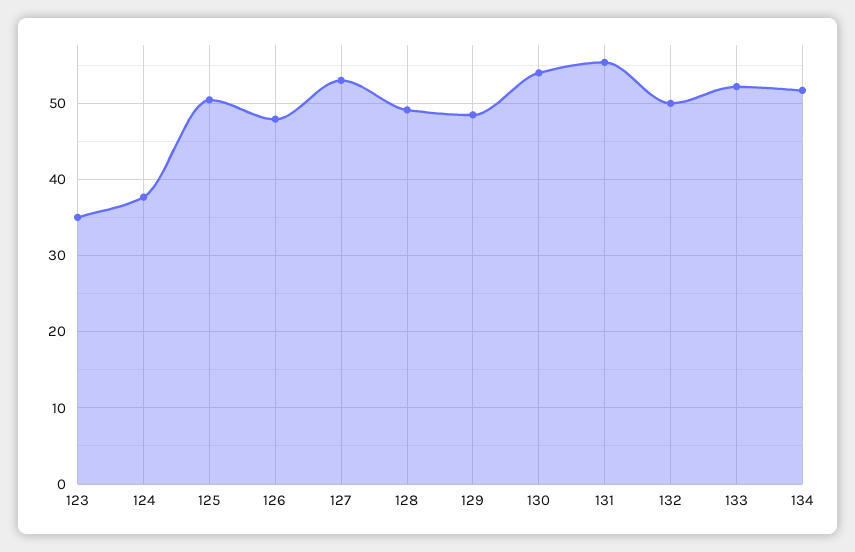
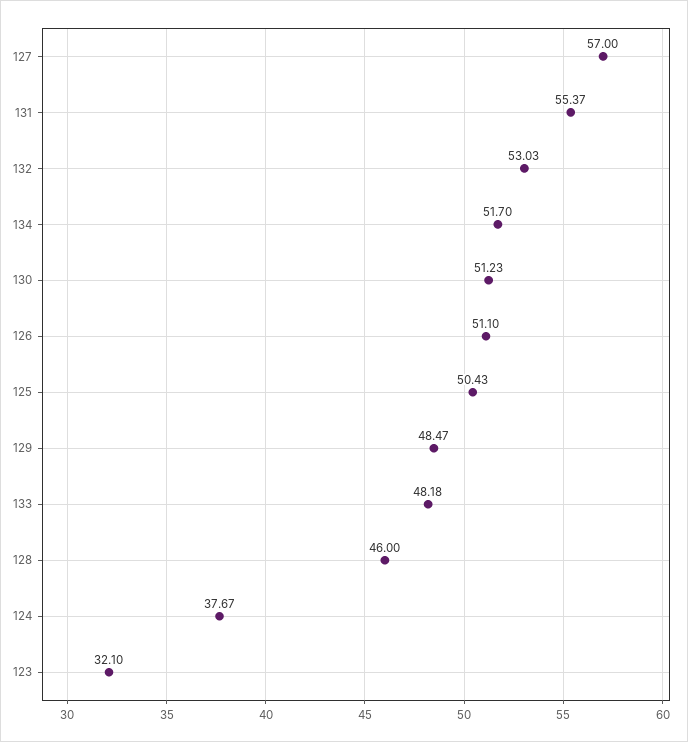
123: 35 -> 32.1
126: 48 -> 51.1
127: 53 -> 57
128: 49 -> 46
130: 54 -> 51.23
132: 50 -> 53.03
133: 52 -> 48.18

